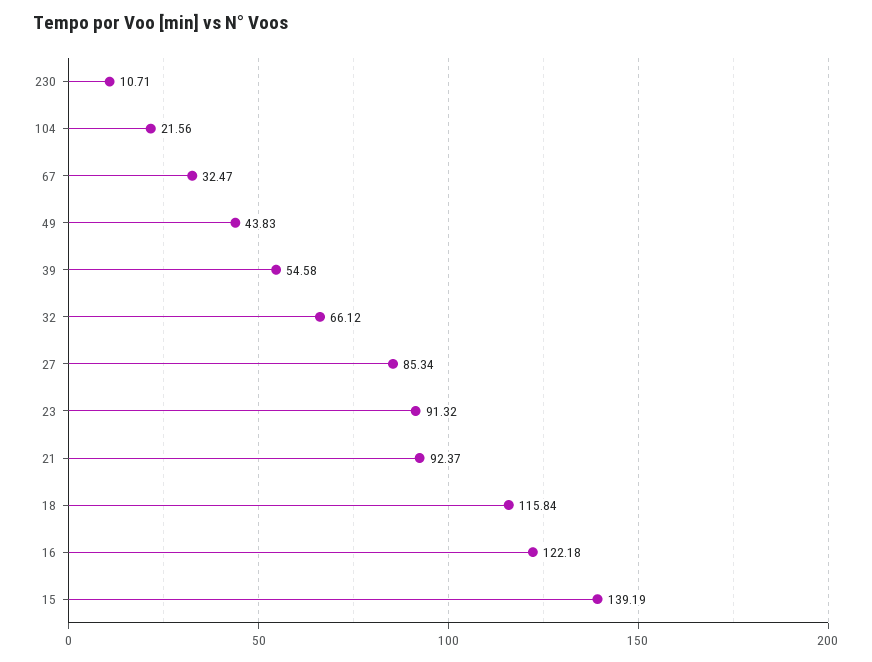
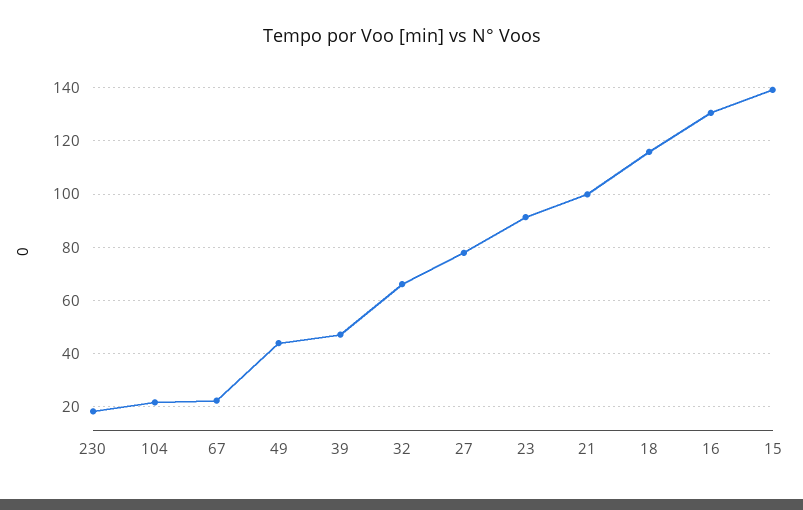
230: 10.71 -> 17.5
67: 32.47 -> 22.5
39: 54.58 -> 47.5
27: 85.34 -> 77.5
21: 92.37 -> 100
16: 122.18 -> 130

